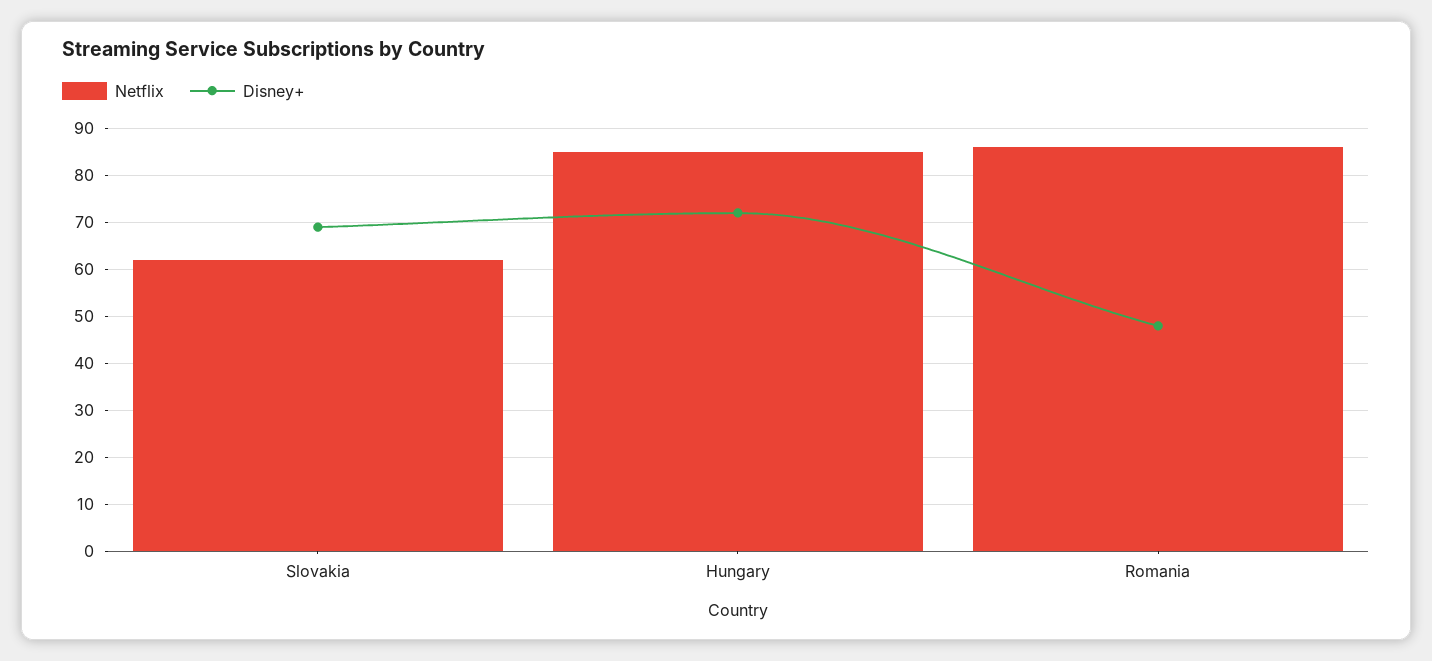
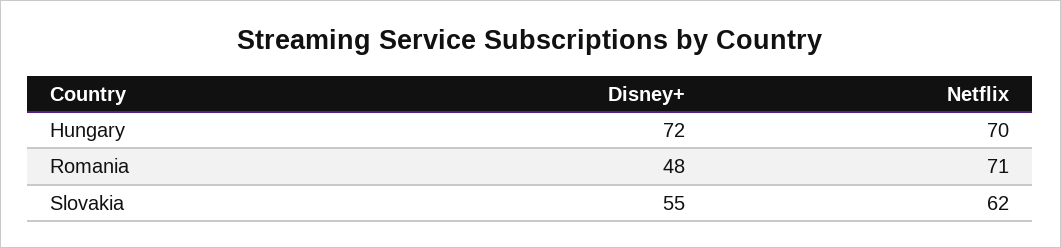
Disney+, Slovakia: 70 -> 55
Netflix, Hungary: 85 -> 70
Netflix, Romania: 85 -> 71

